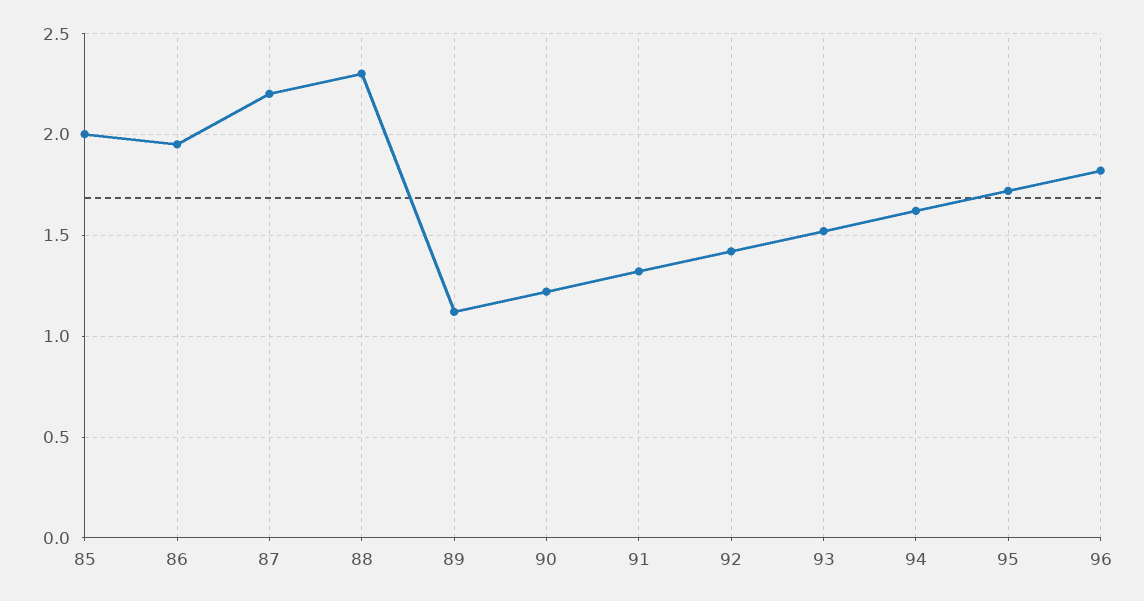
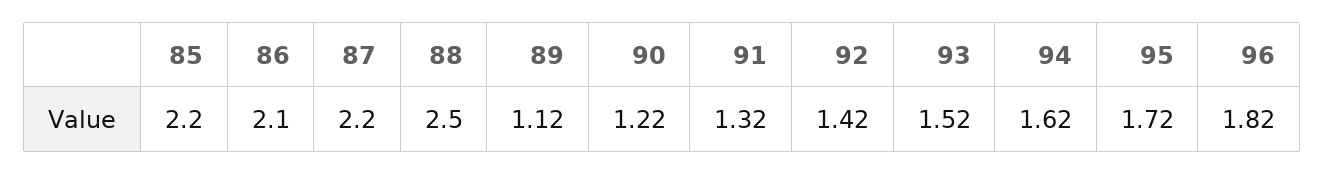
85: 2 -> 2.2
86: 1.95 -> 2.1
88: 2.3 -> 2.5

